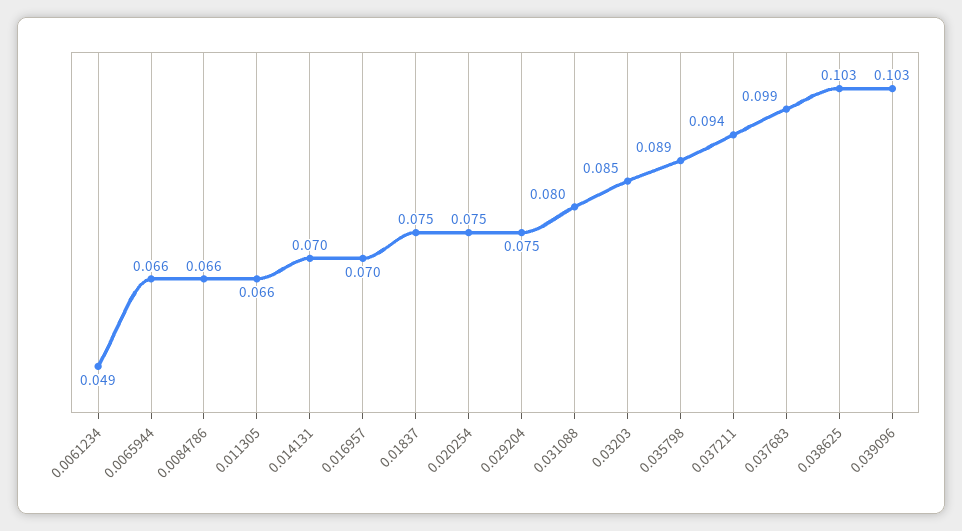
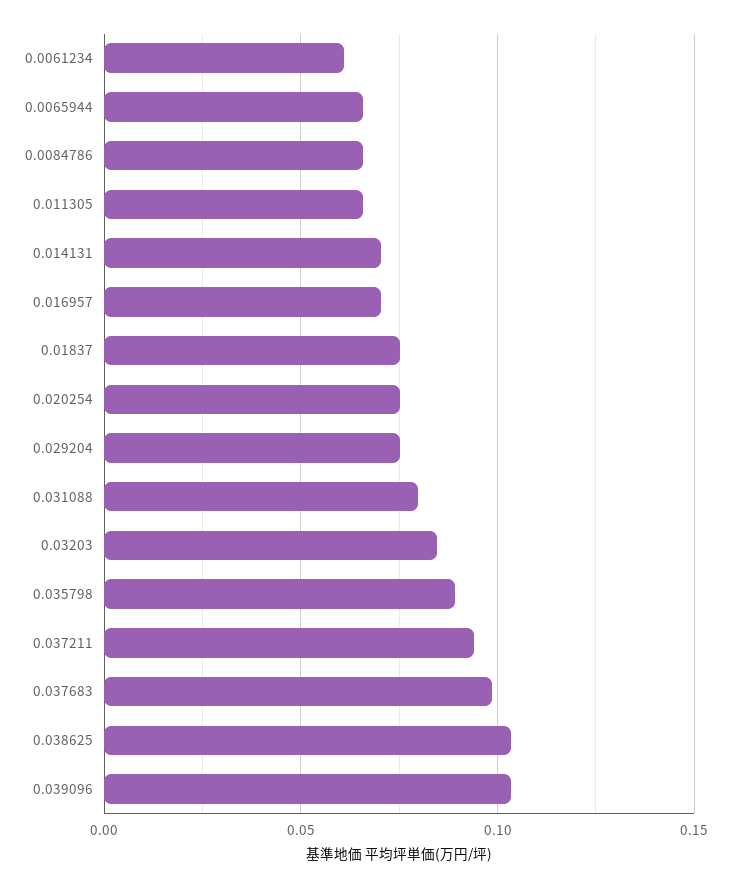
0.0061234: 0.049 -> 0.06

